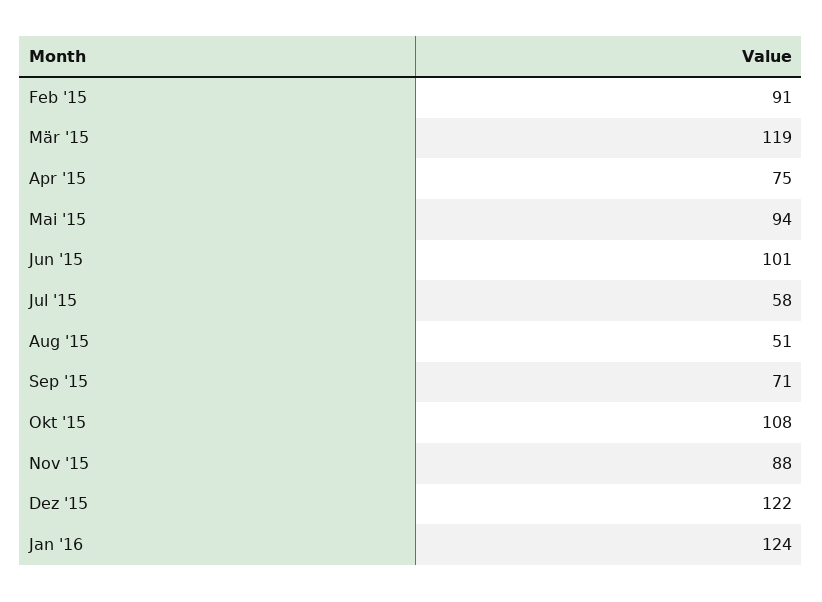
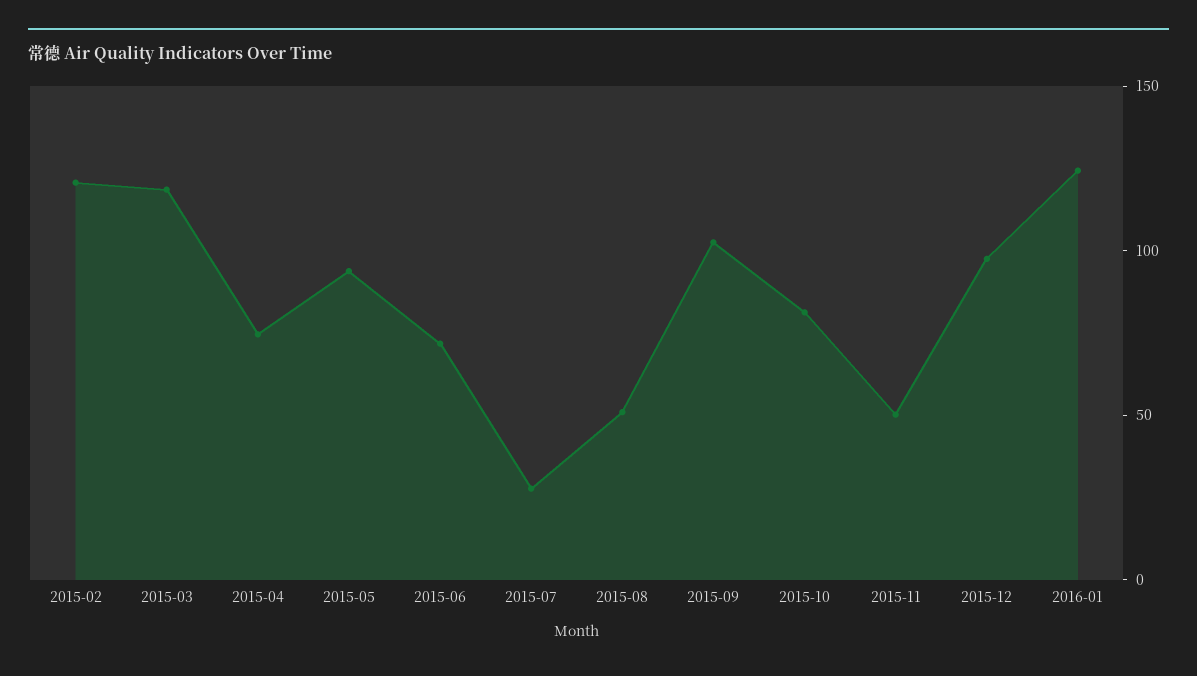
Feb '15: 91 -> 120
Jun '15: 101 -> 70
Jul '15: 58 -> 30
Sep '15: 71 -> 100
Okt '15: 108 -> 80
Nov '15: 88 -> 50
Dez '15: 122 -> 100

